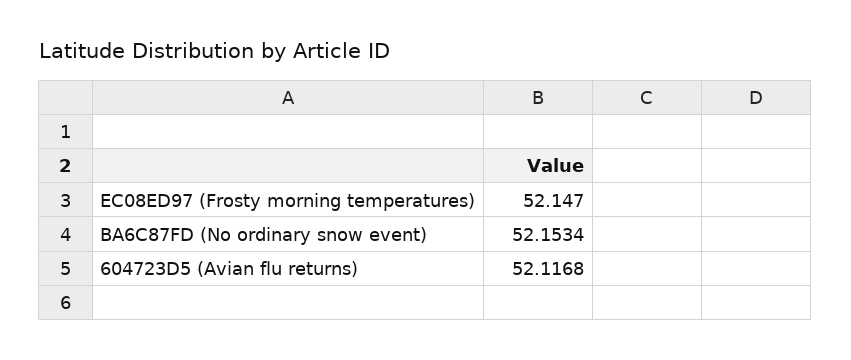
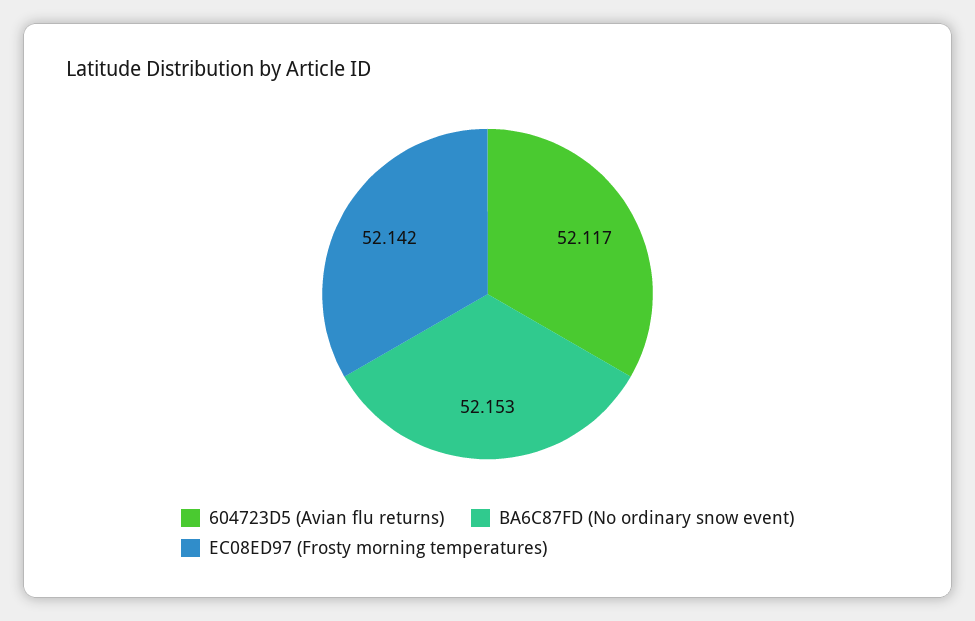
EC08ED97 (Frosty morning temperatures): 52.147 -> 52.142

